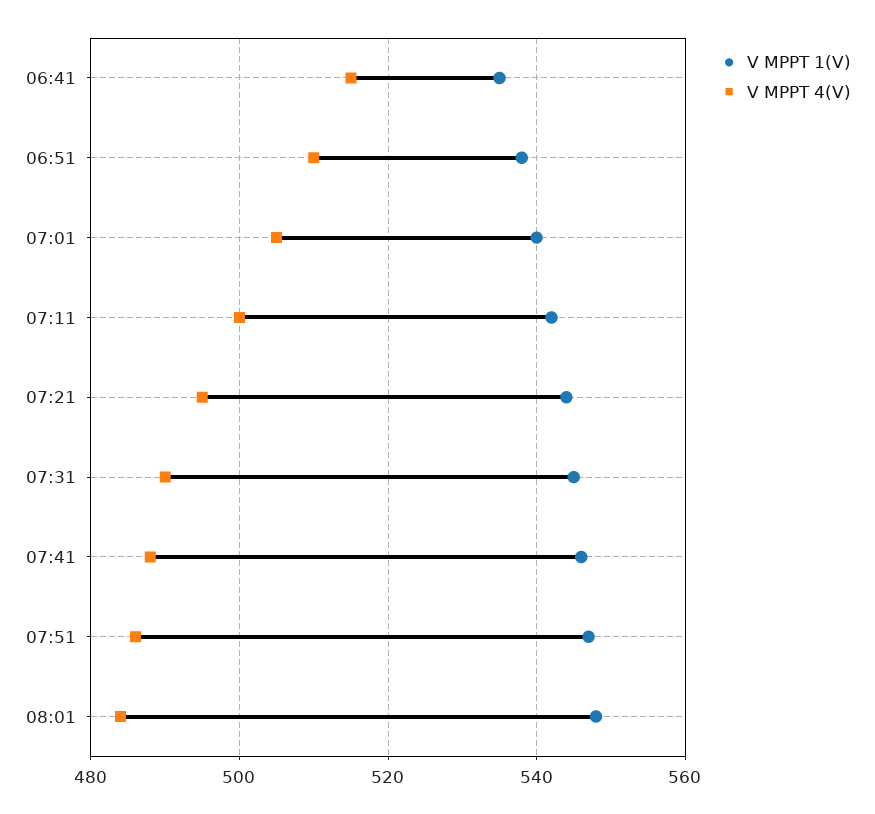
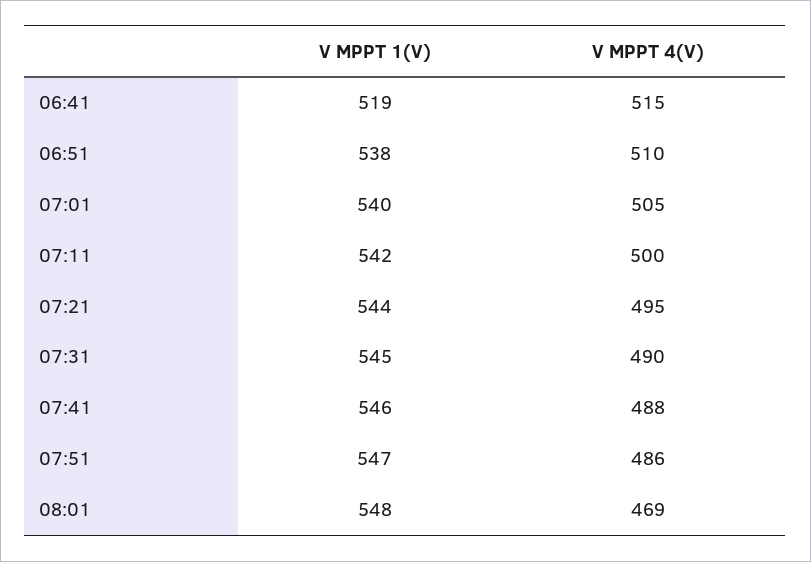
V MPPT 1(V), 06:41: 535 -> 519
V MPPT 4(V), 08:01: 485 -> 469

